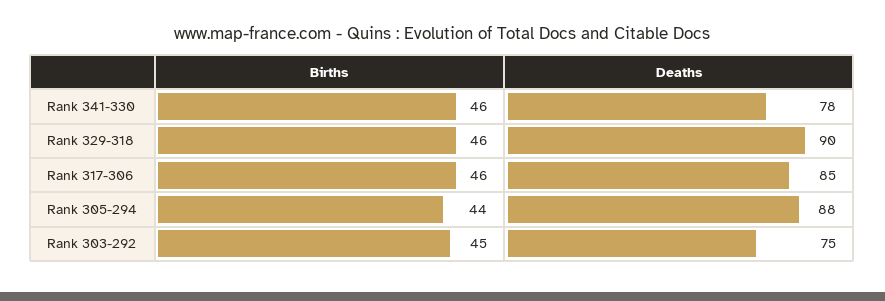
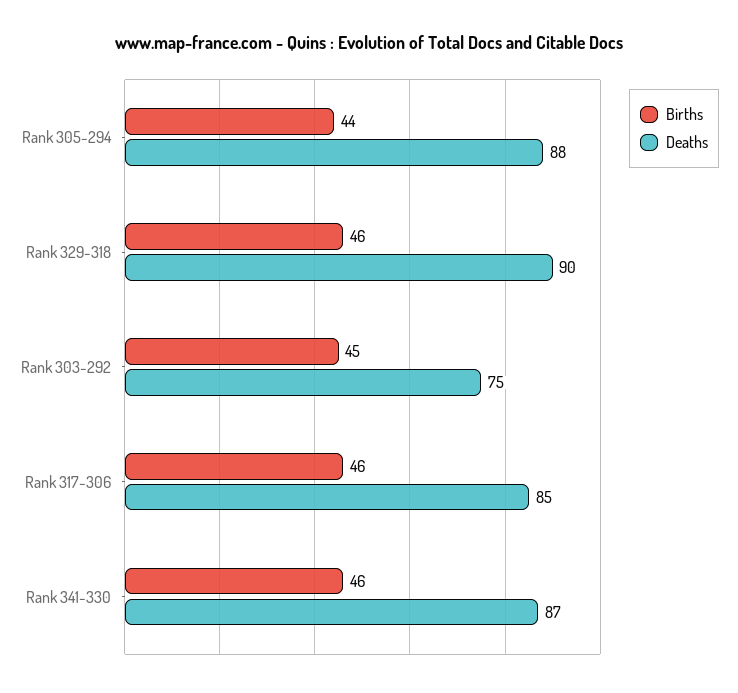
Deaths, Rank 341-330: 78 -> 87

